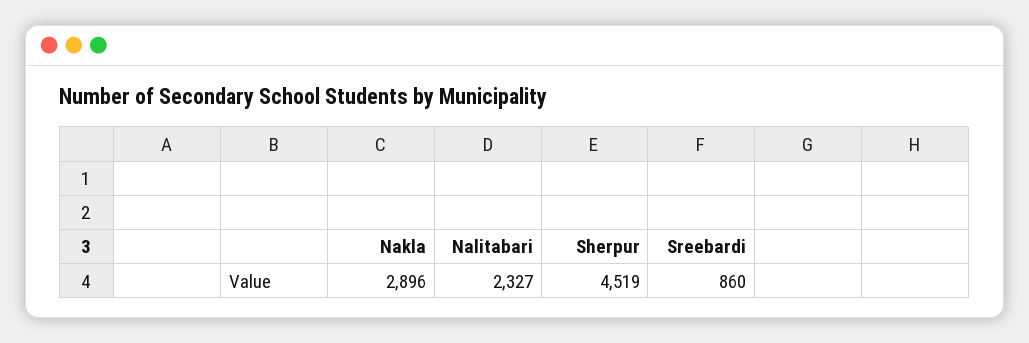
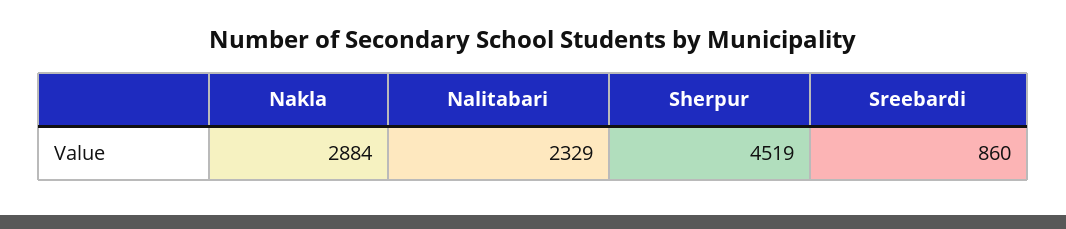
Nakla: 2896 -> 2884
Nalitabari: 2327 -> 2329

